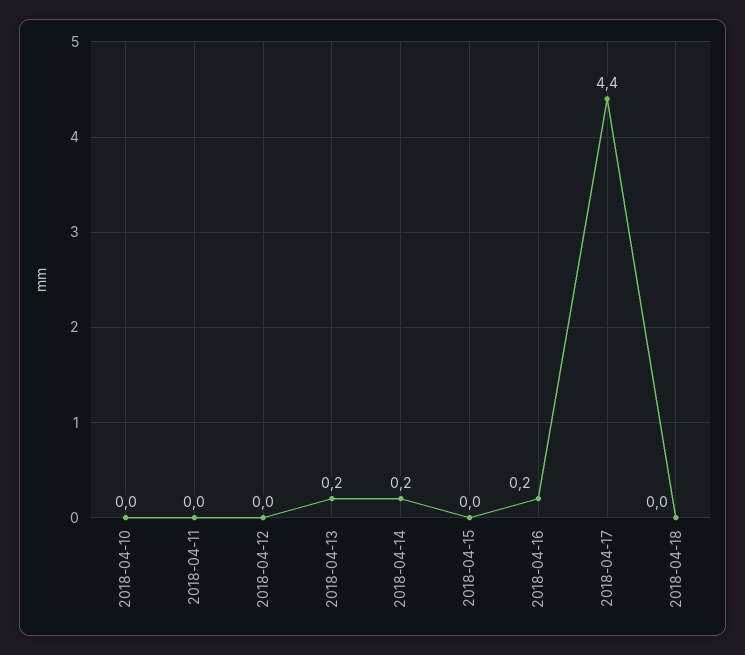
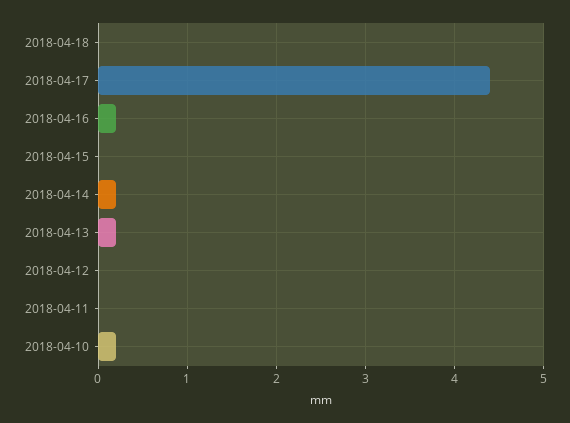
2018-04-10: 0 -> 0.2

